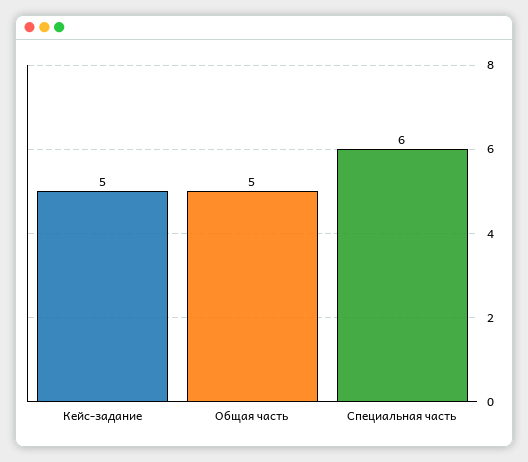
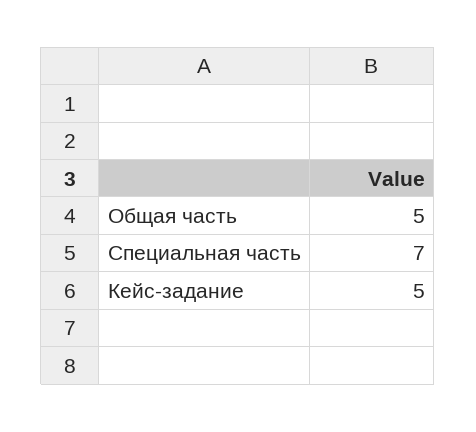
Специальная часть: 6 -> 7

